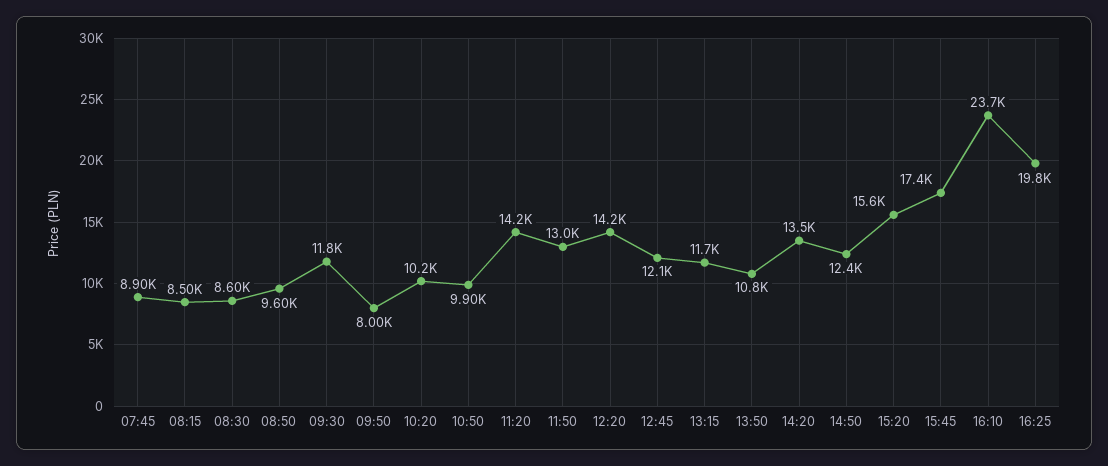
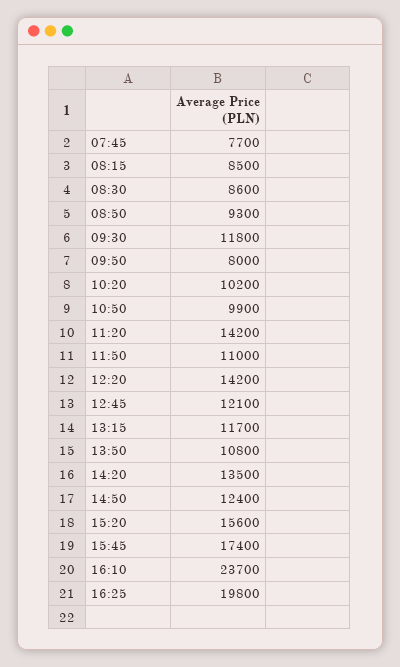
07:45: 8900 -> 7700
08:50: 9600 -> 9300
11:50: 13000 -> 11000

